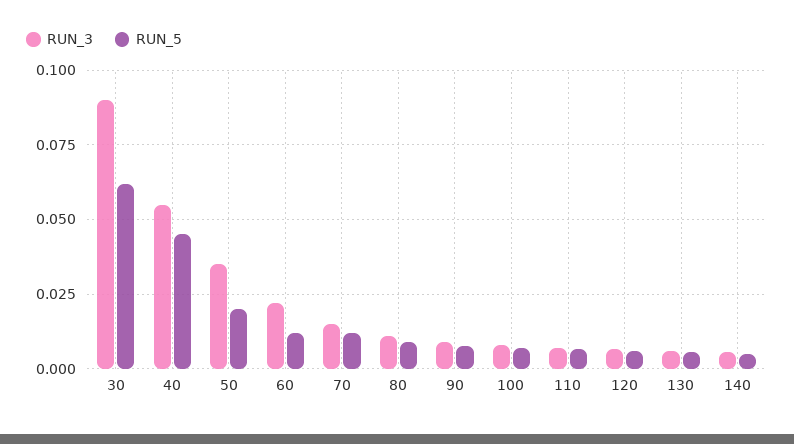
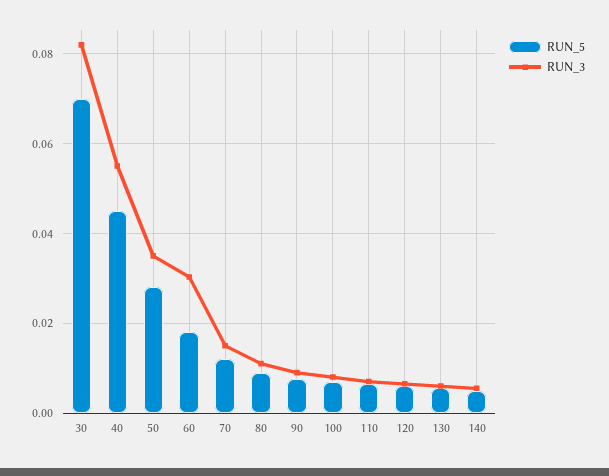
RUN_3, 30: 0.09 -> 0.082
RUN_5, 30: 0.0625 -> 0.07
RUN_5, 50: 0.02 -> 0.028
RUN_3, 60: 0.0225 -> 0.03
RUN_5, 60: 0.0125 -> 0.018

